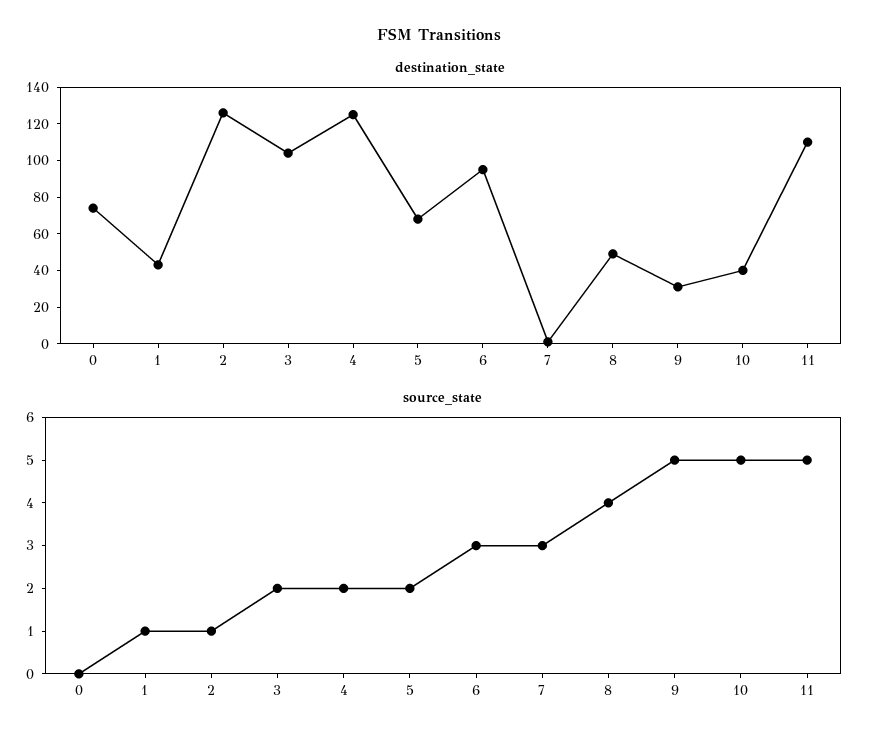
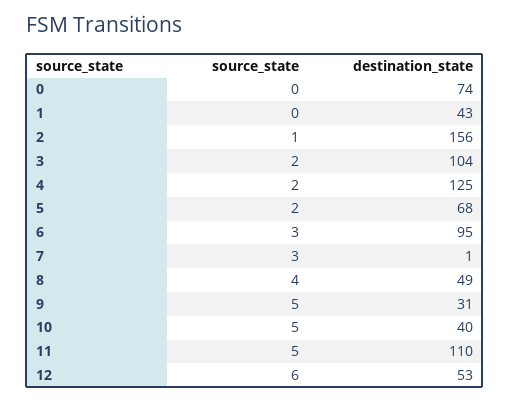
destination_state, 2: 125 -> 156
source_state, 1: 1 -> 0
source_state, 12: none -> 6
destination_state, 12: none -> 53

